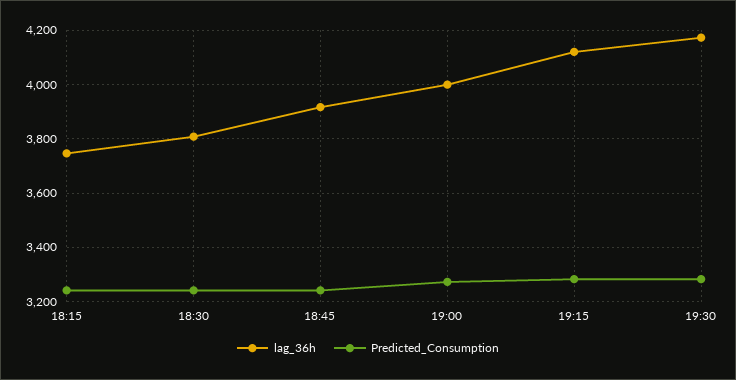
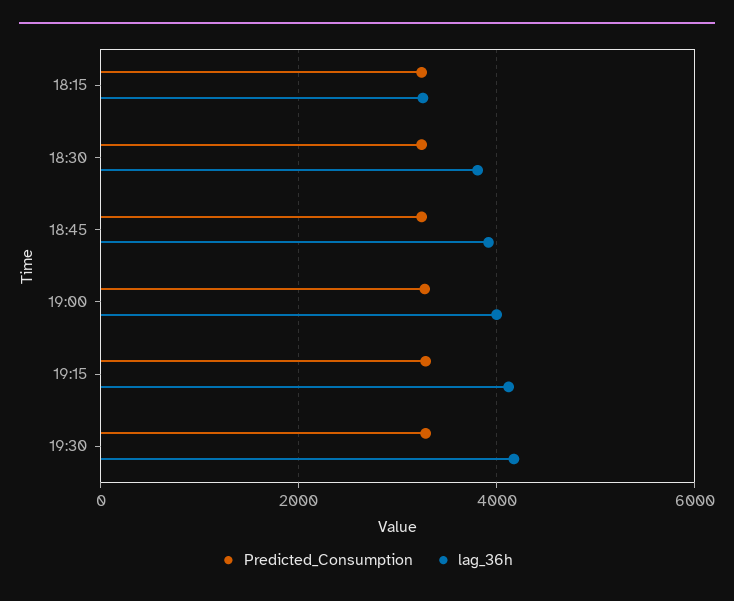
lag_36h, 18:15: 3750 -> 3200

